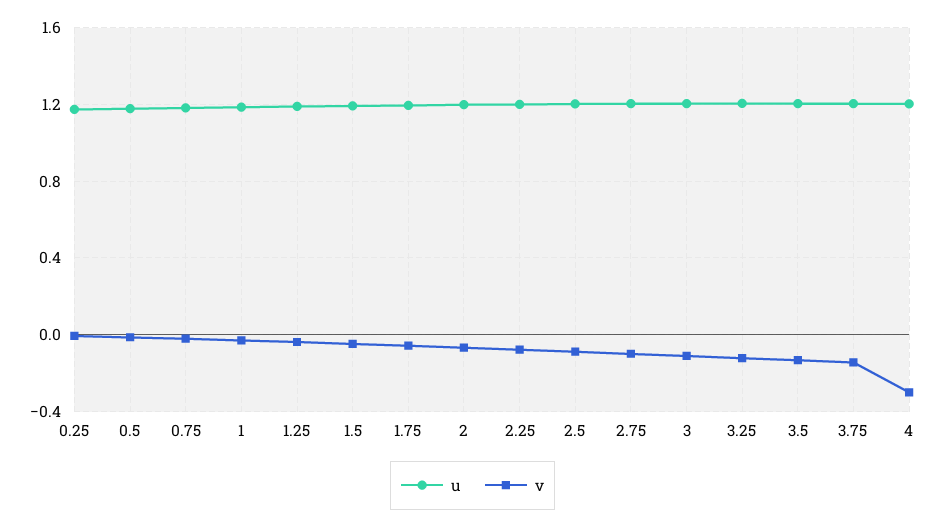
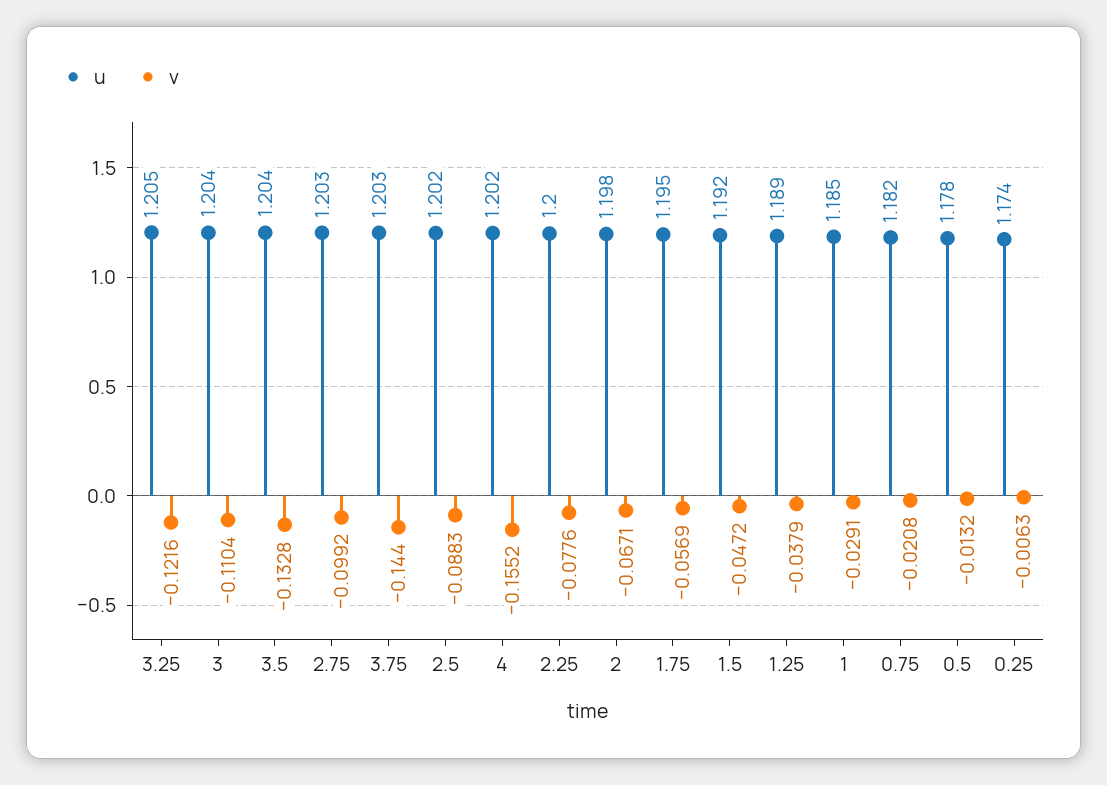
v, 4: -0.3 -> -0.1552

